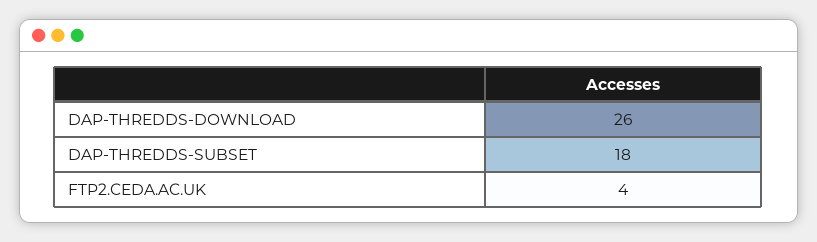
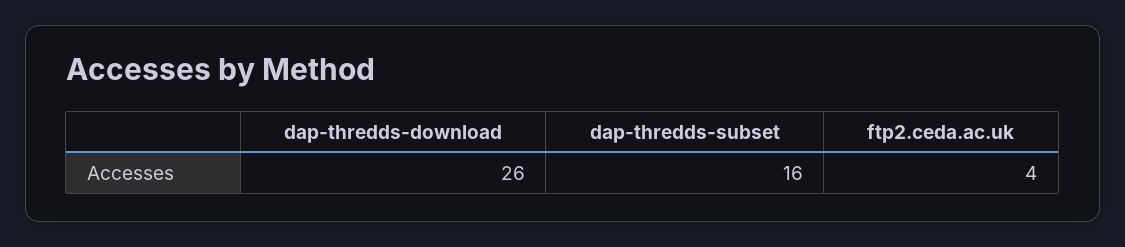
DAP-THREDDS-SUBSET: 18 -> 16

